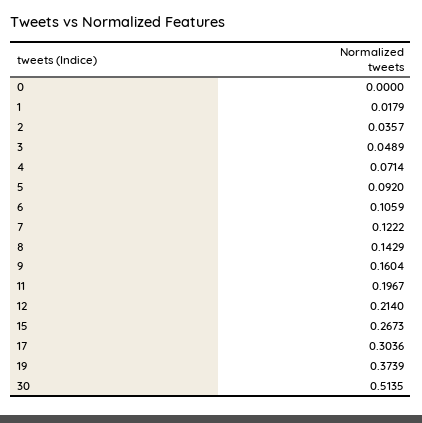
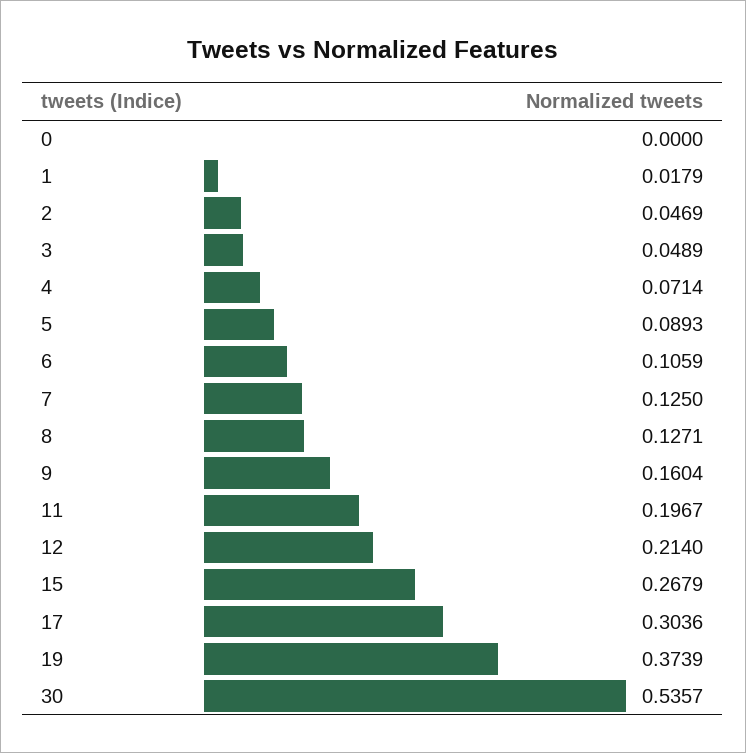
2: 0.0357 -> 0.0469
5: 0.092 -> 0.0893
7: 0.1222 -> 0.125
8: 0.1429 -> 0.1271
15: 0.2673 -> 0.2679
30: 0.5135 -> 0.5357

